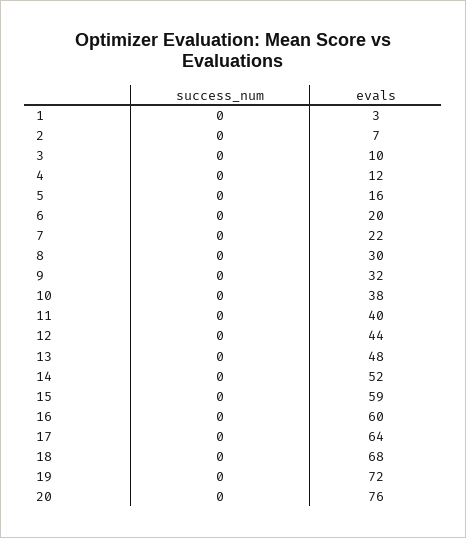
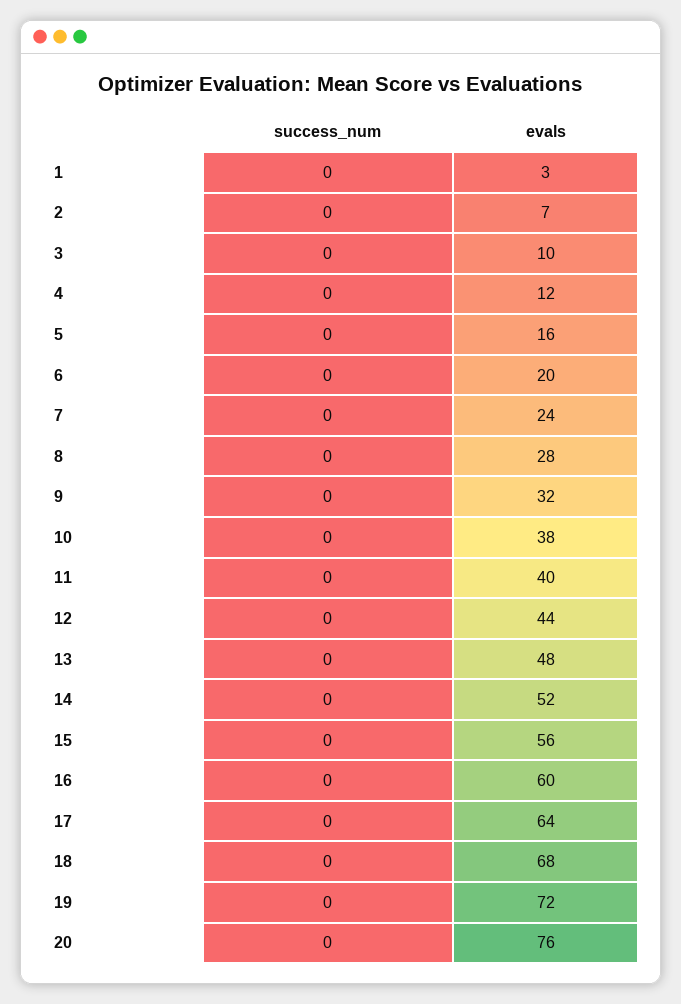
evals, 7: 22 -> 24
evals, 8: 30 -> 28
evals, 15: 59 -> 56

